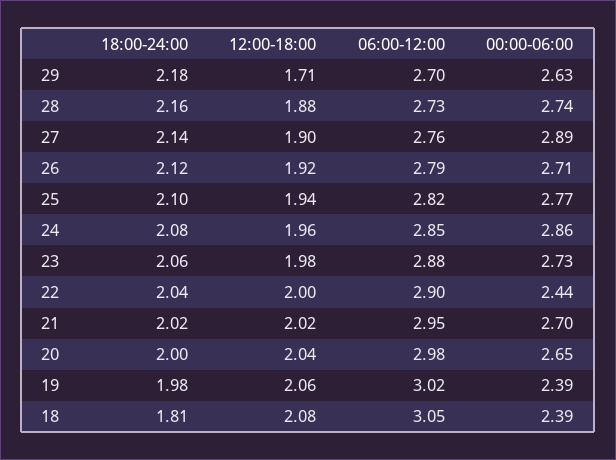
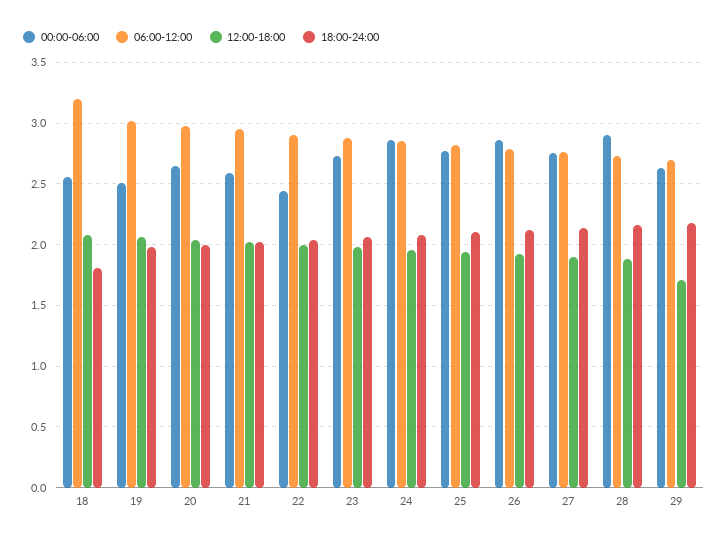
00:00-06:00, 28: 2.74 -> 2.9
00:00-06:00, 27: 2.89 -> 2.75
00:00-06:00, 26: 2.71 -> 2.85
00:00-06:00, 21: 2.7 -> 2.6
00:00-06:00, 19: 2.39 -> 2.5
06:00-12:00, 18: 3.05 -> 3.2
00:00-06:00, 18: 2.39 -> 2.55

